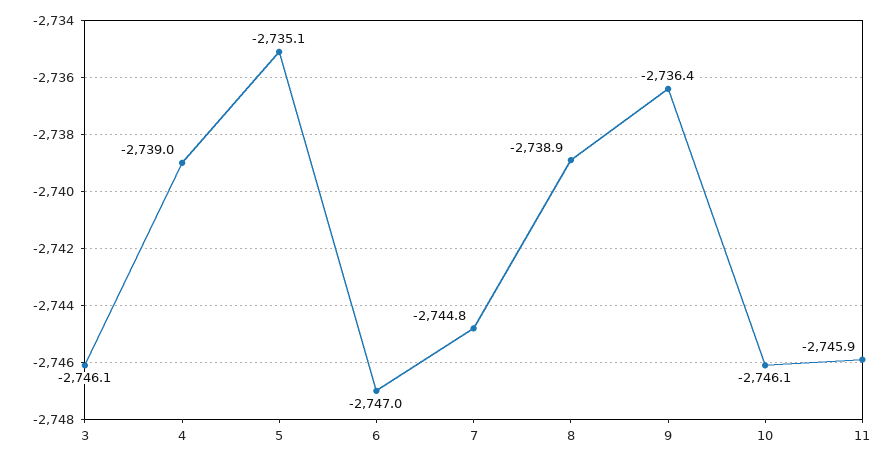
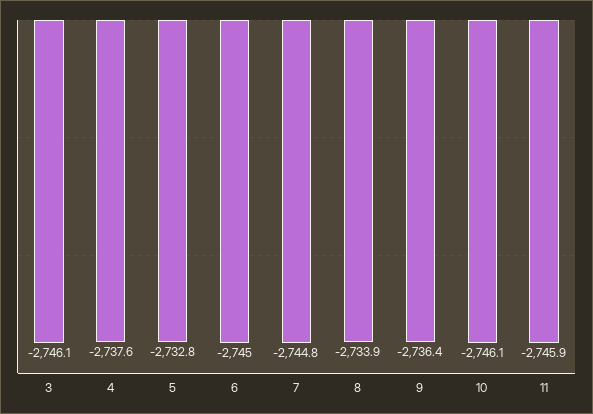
4: -2739 -> -2737.6
5: -2735.1 -> -2732.8
6: -2747 -> -2745
8: -2738.9 -> -2733.9

